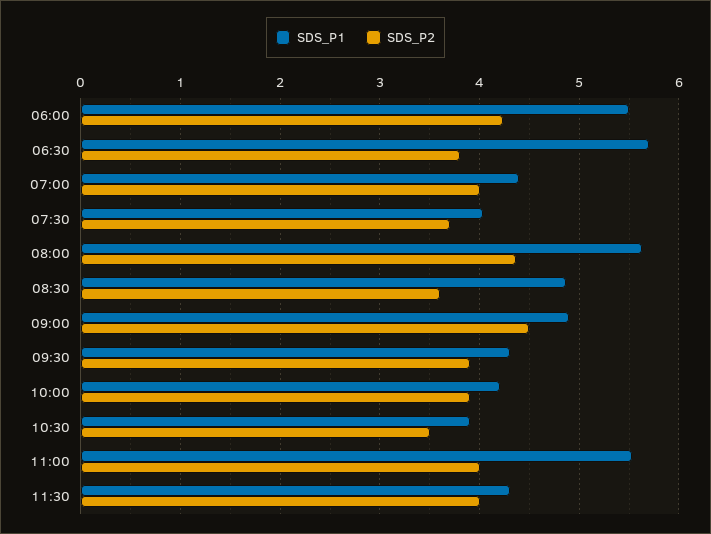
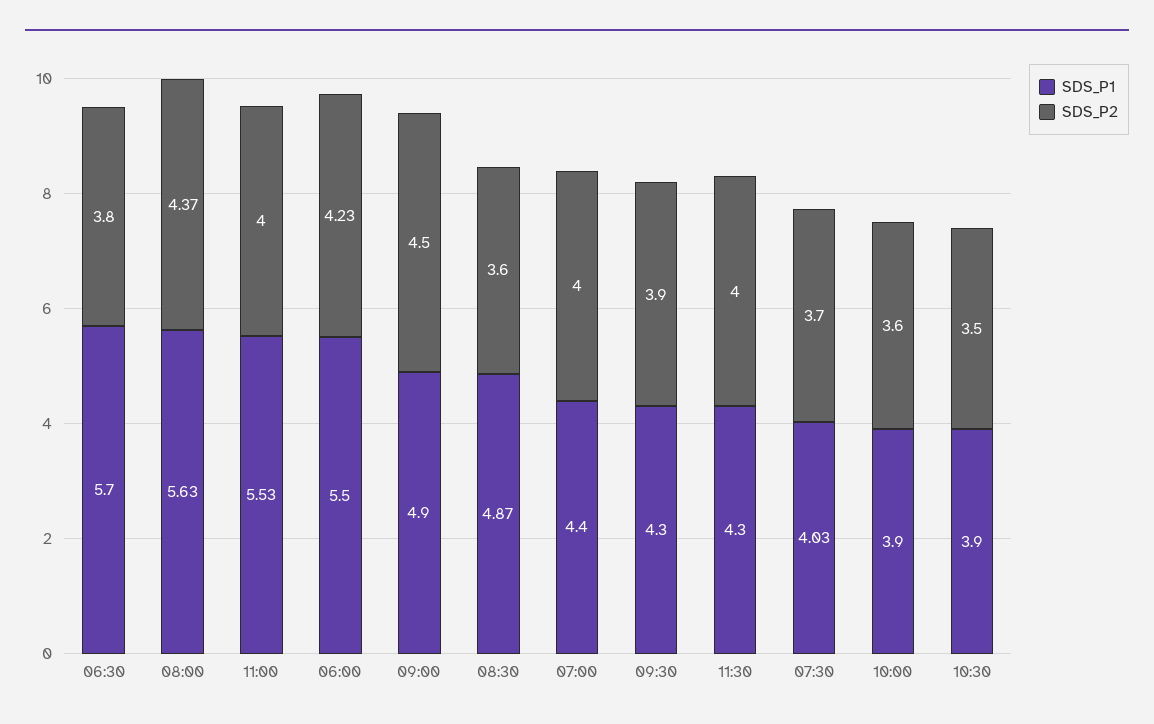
SDS_P1, 10:00: 4.2 -> 3.9
SDS_P2, 10:00: 3.9 -> 3.6

